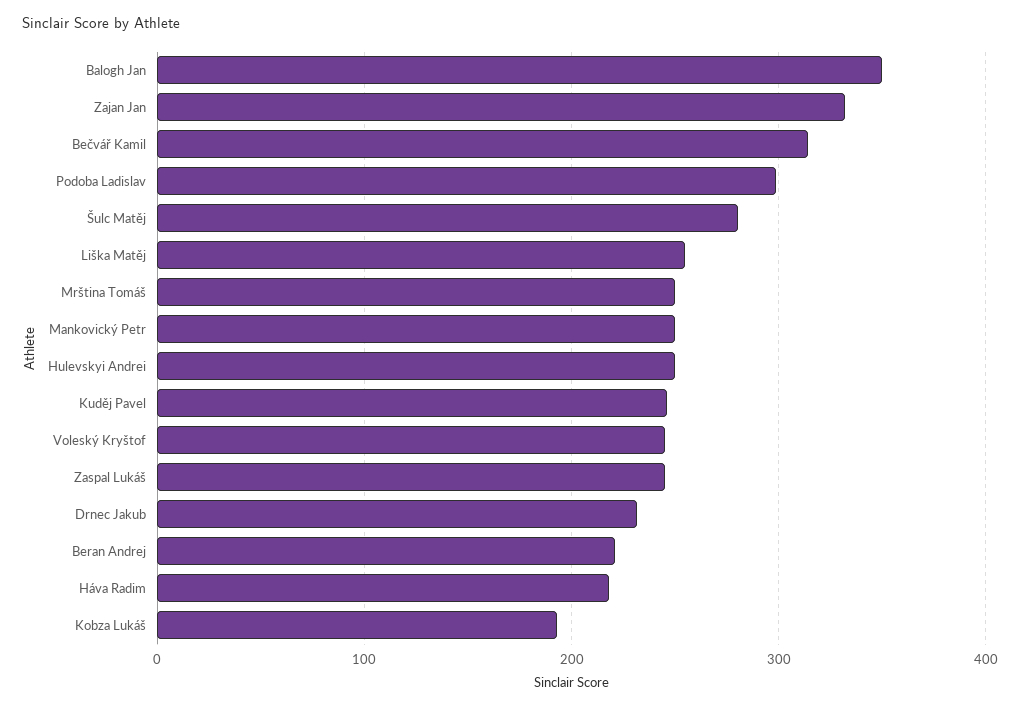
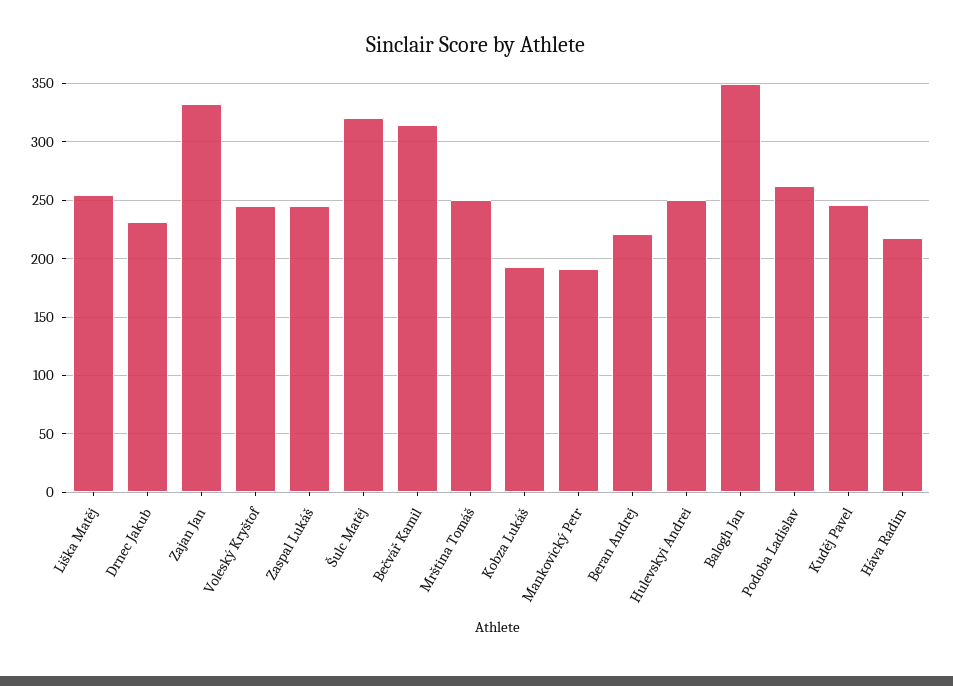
Podoba Ladislav: 300 -> 260
Šulc Matěj: 280 -> 320
Mankovický Petr: 250 -> 190

